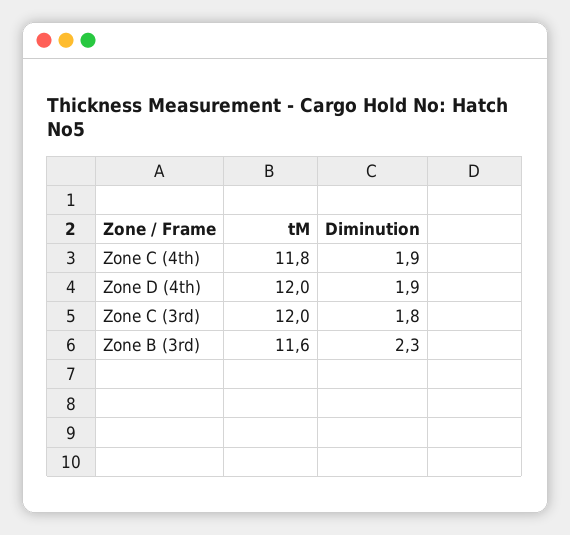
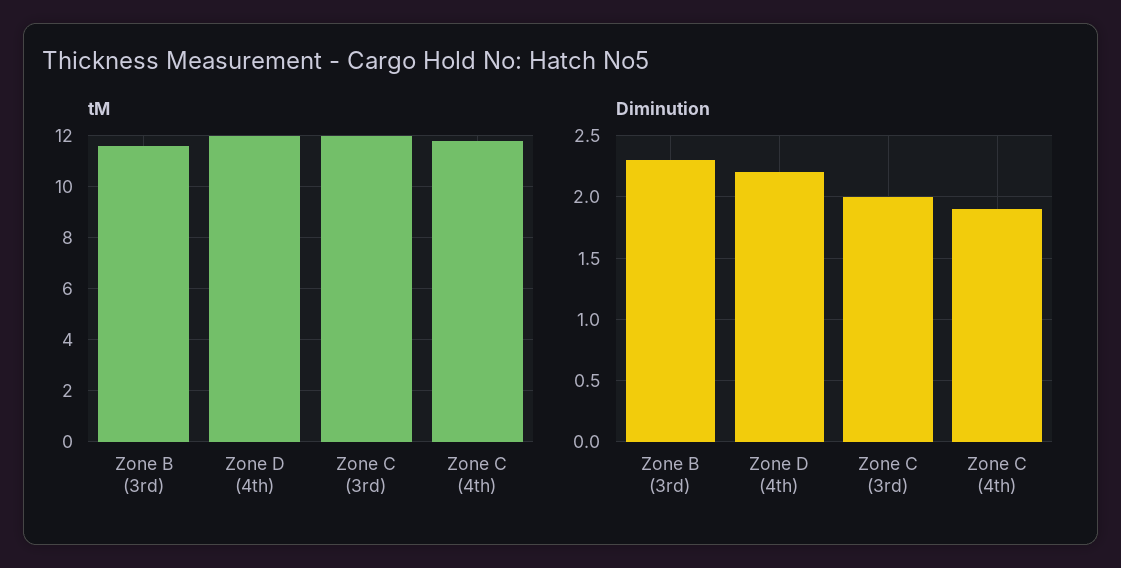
Diminution, Zone D (4th): 1.9 -> 2.2
Diminution, Zone C (3rd): 1.8 -> 2

